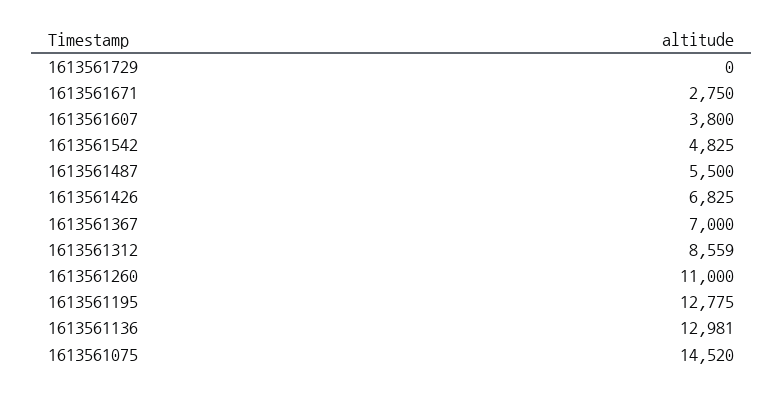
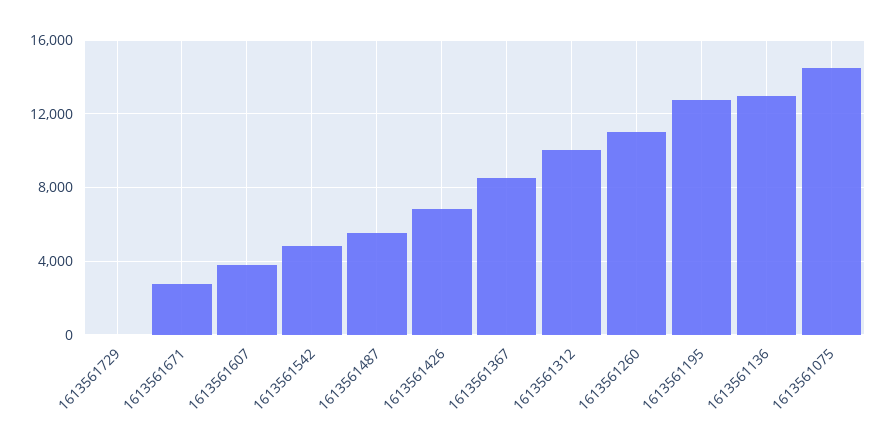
1613561367: 7000 -> 8500
1613561312: 8559 -> 10000

